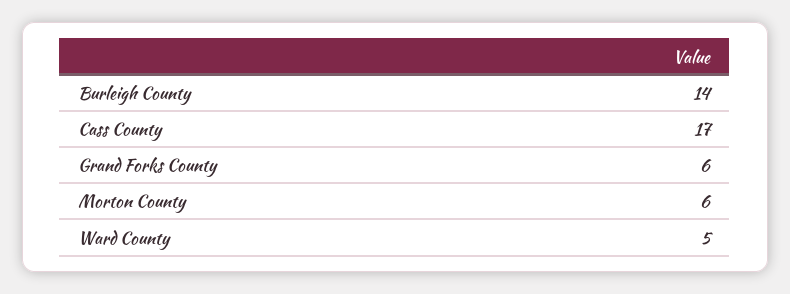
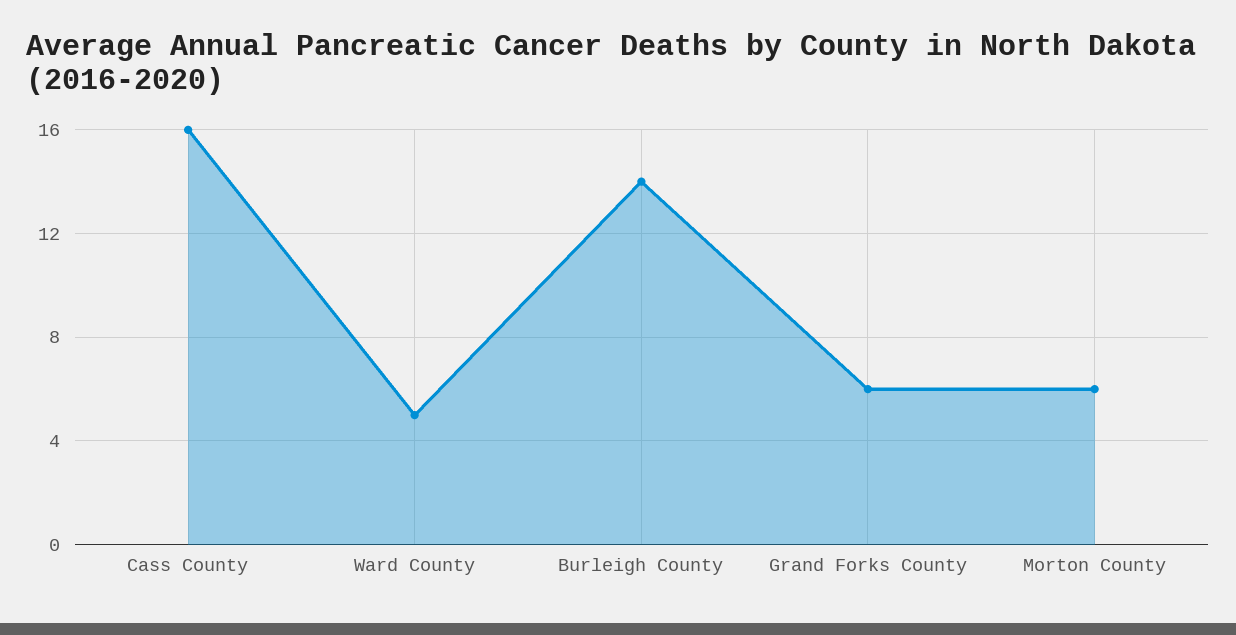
Cass County: 17 -> 16

